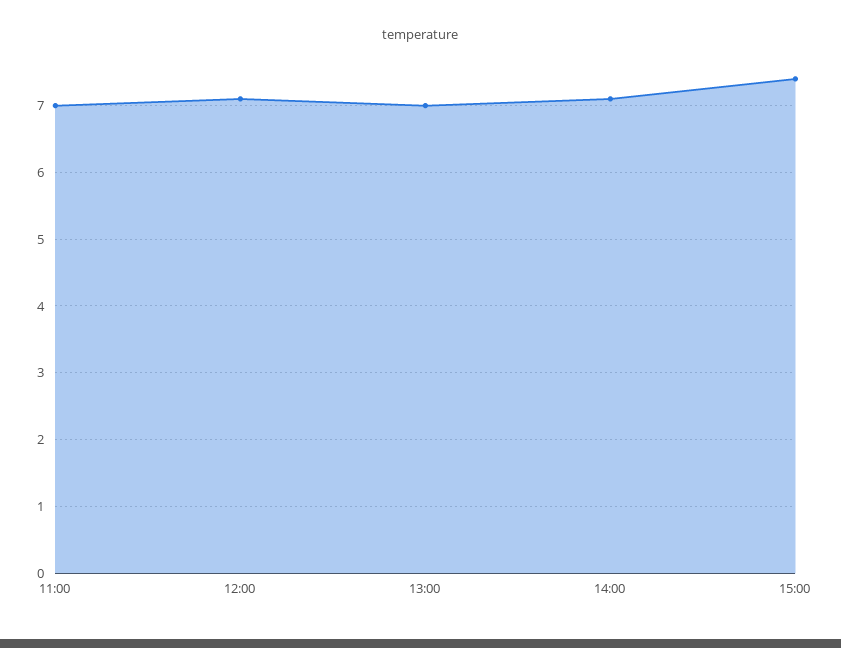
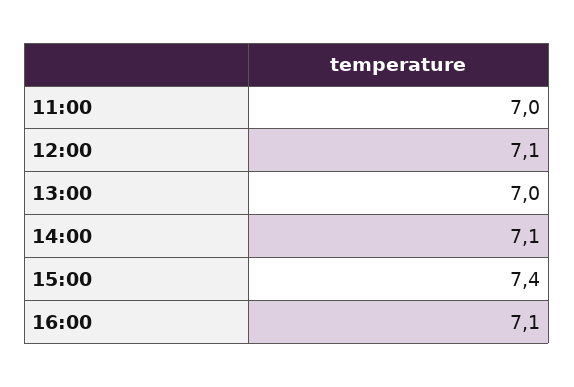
16:00: none -> 7.1

